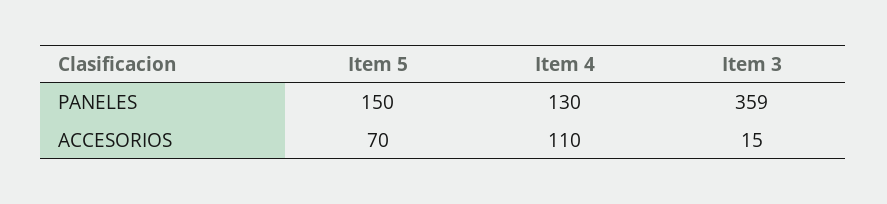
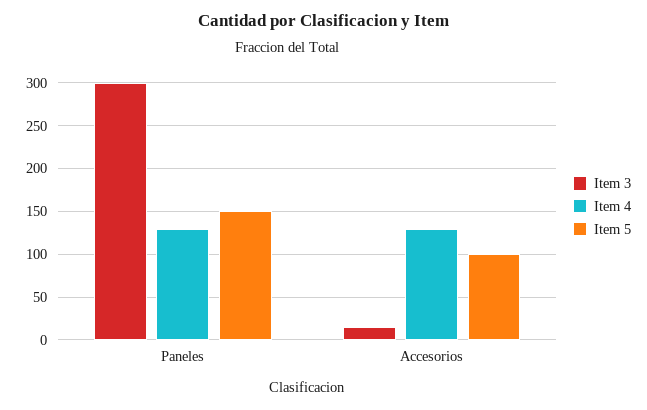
Item 3, PANELES: 359 -> 300
Item 5, ACCESORIOS: 70 -> 100
Item 4, ACCESORIOS: 110 -> 130

